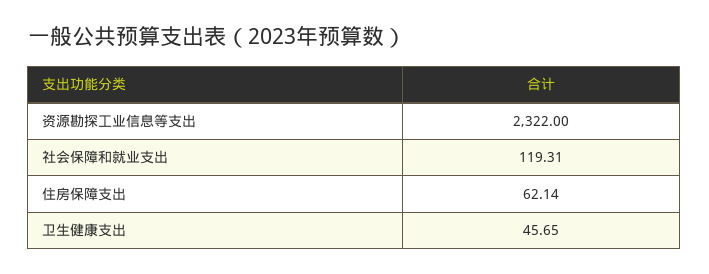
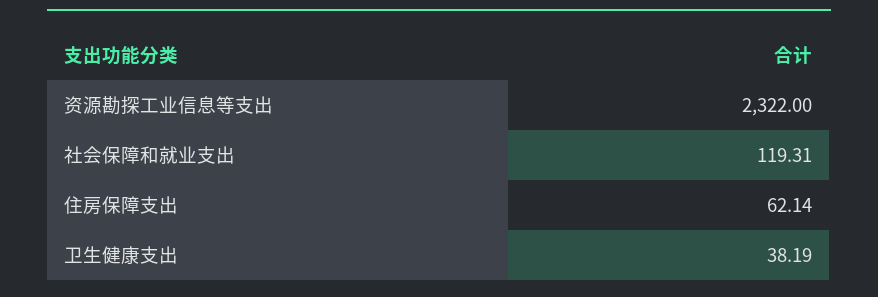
卫生健康支出: 45.65 -> 38.19

